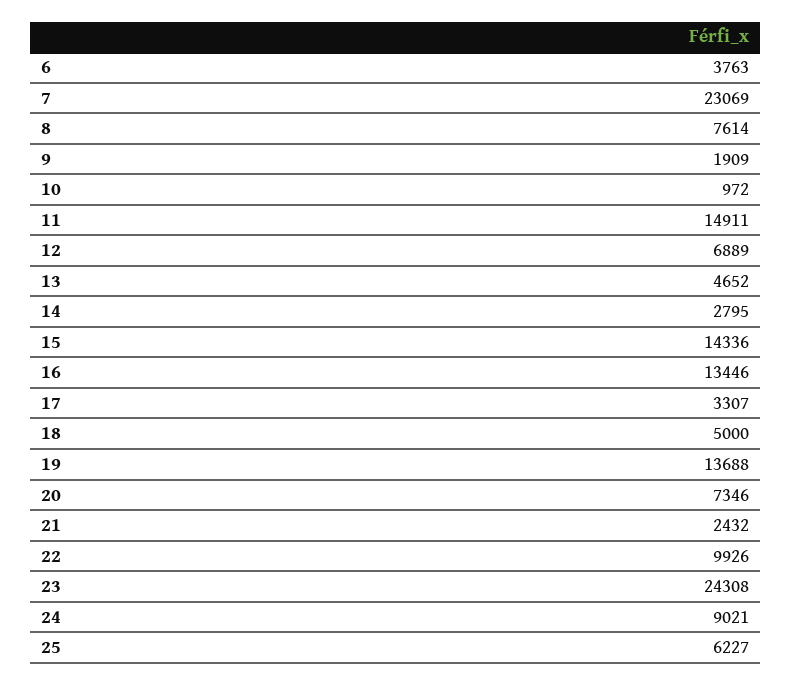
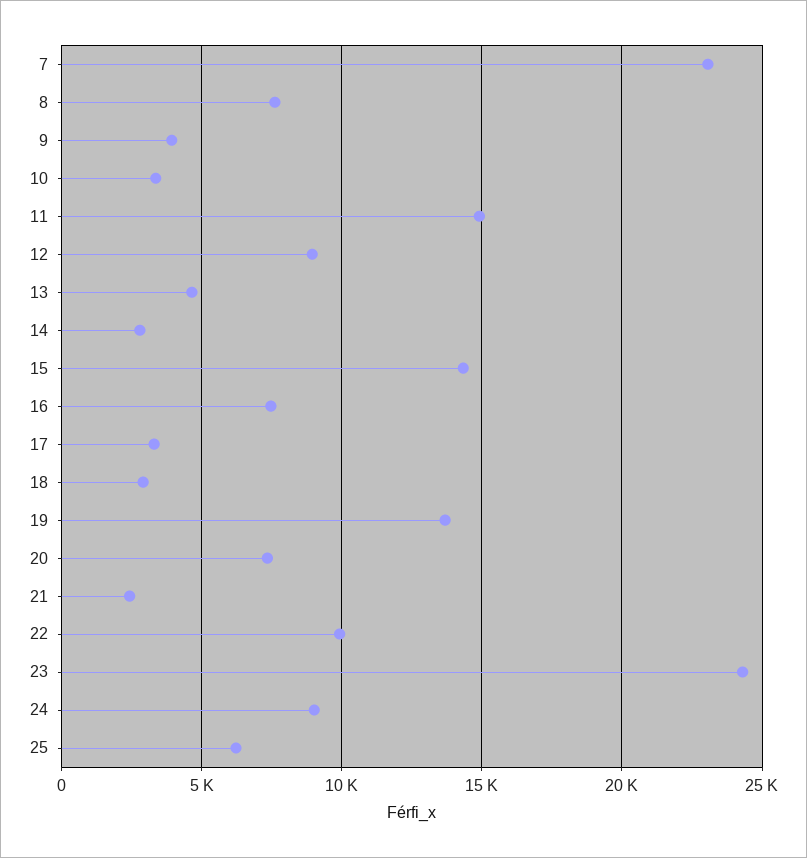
6: 3763 -> none
9: 1909 -> 4000
10: 972 -> 3500
12: 6889 -> 9000
16: 13446 -> 7500
18: 5000 -> 3000

